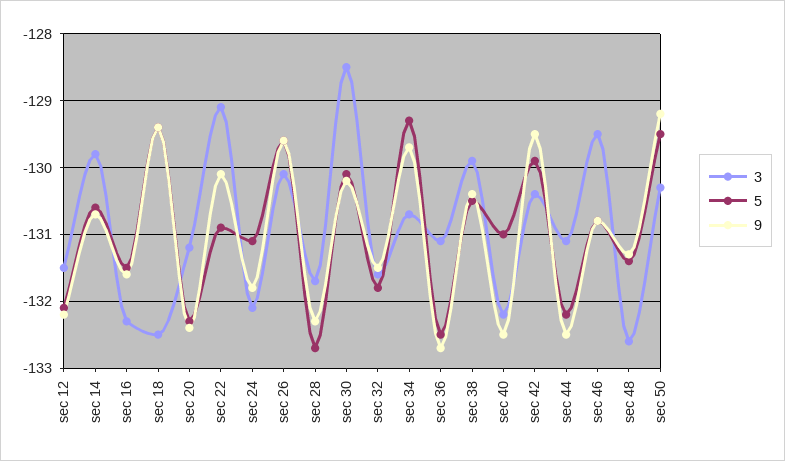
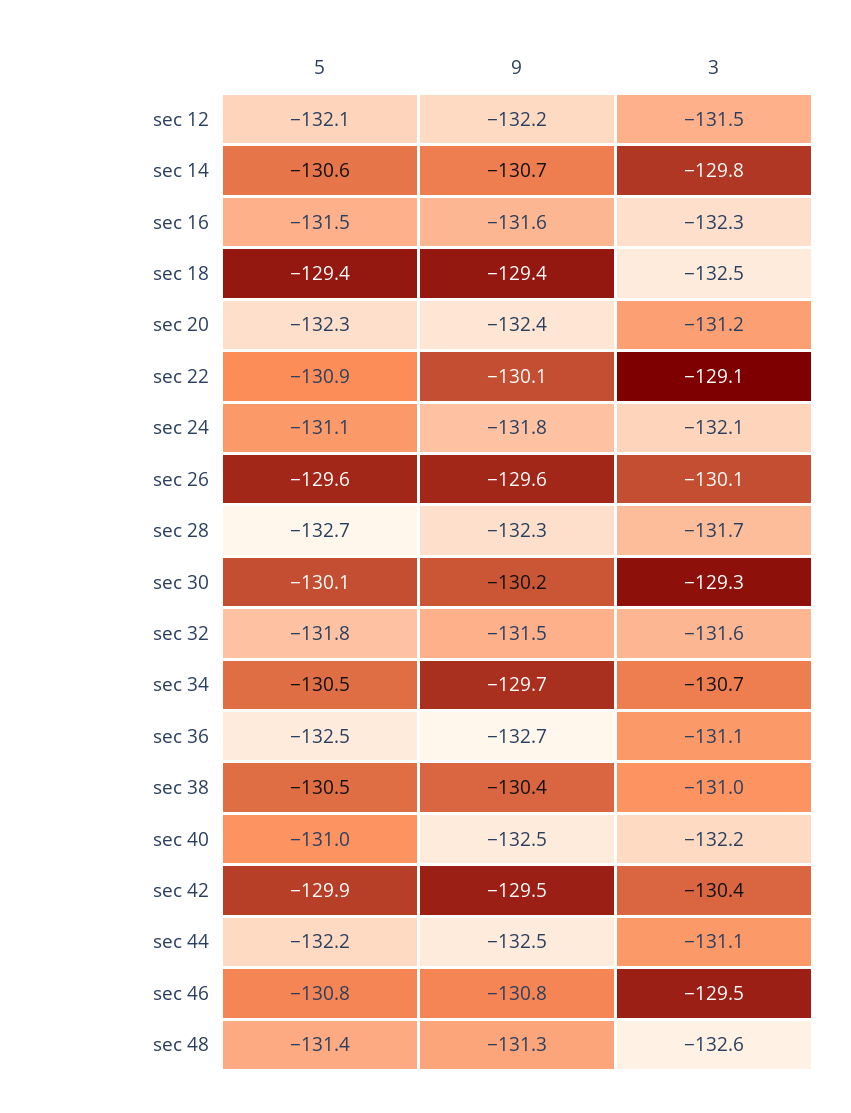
3, sec 30: -128.5 -> -129.3
5, sec 34: -129.3 -> -130.5
3, sec 38: -129.9 -> -131
3, sec 50: -130.3 -> none
5, sec 50: -129.5 -> none
9, sec 50: -129.2 -> none

